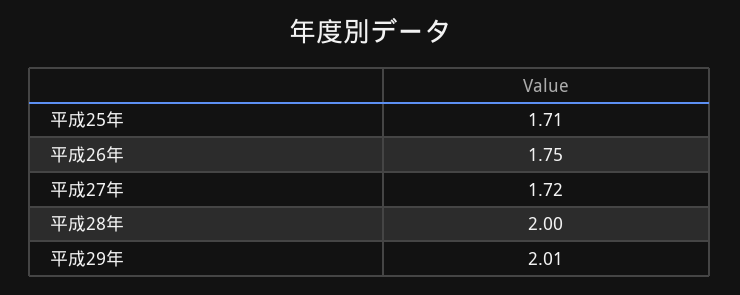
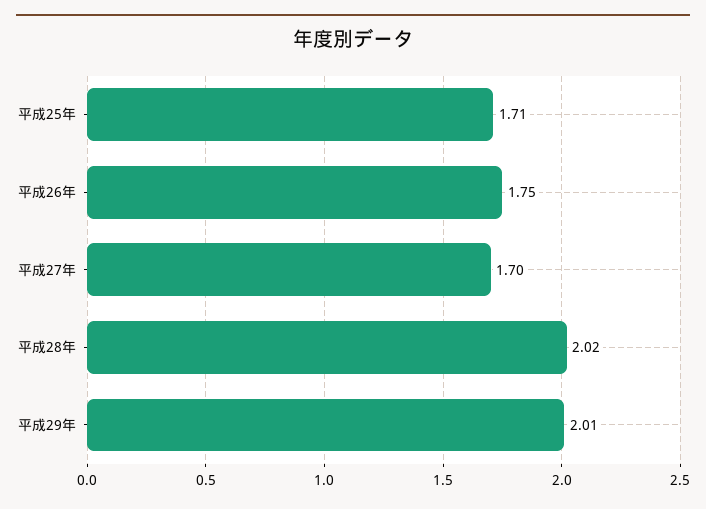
平成27年: 1.72 -> 1.7
平成28年: 2 -> 2.02

